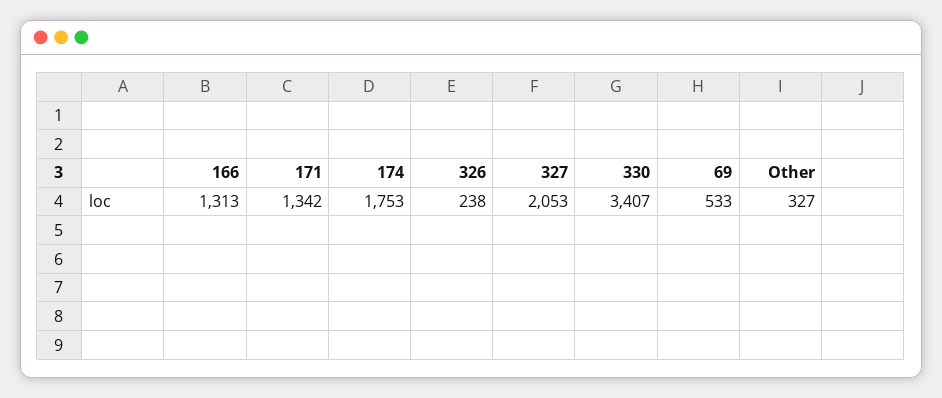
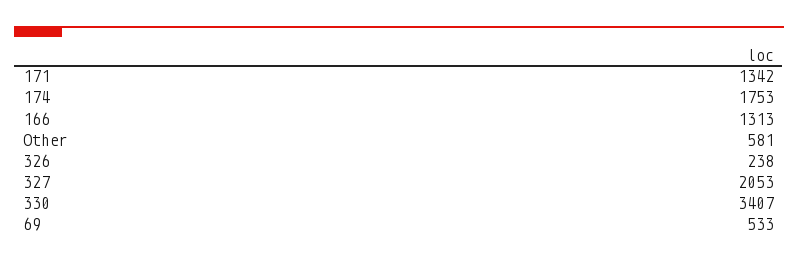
Other: 327 -> 581

